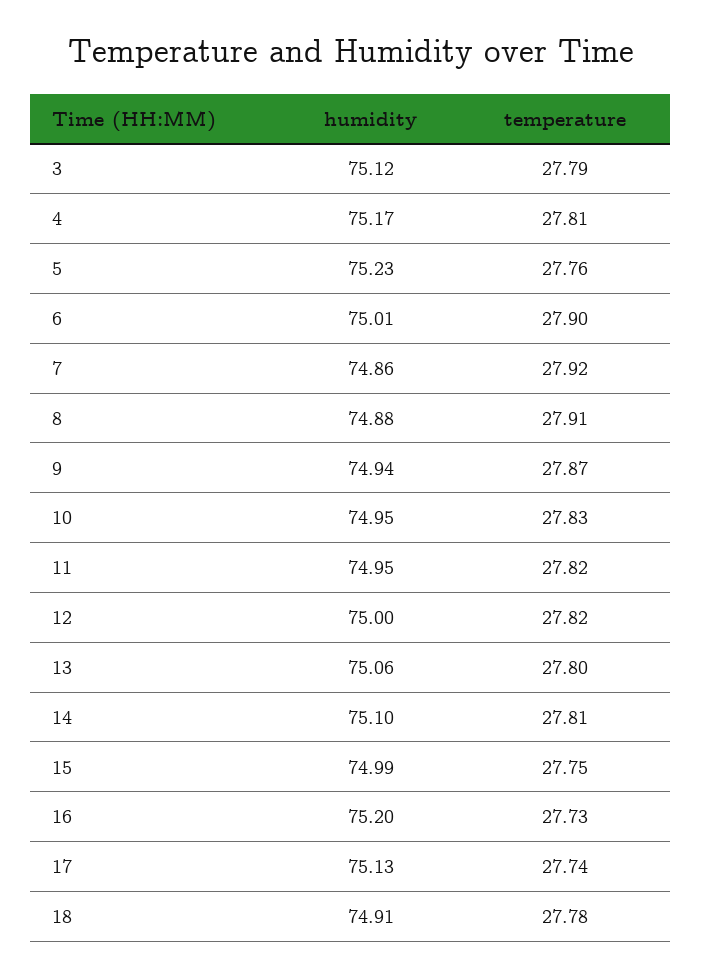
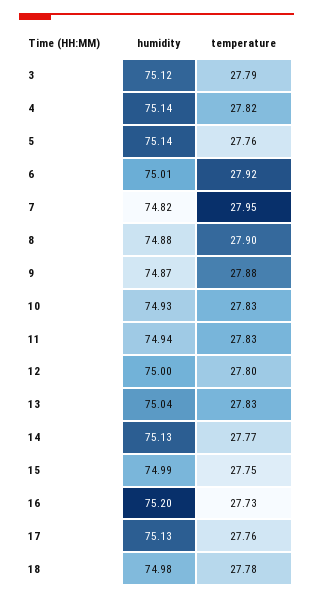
humidity, 4: 75.17 -> 75.14
temperature, 4: 27.81 -> 27.82
humidity, 5: 75.23 -> 75.14
temperature, 6: 27.9 -> 27.92
humidity, 7: 74.86 -> 74.82
temperature, 7: 27.92 -> 27.95
temperature, 8: 27.91 -> 27.9
humidity, 9: 74.94 -> 74.87
temperature, 9: 27.87 -> 27.88
humidity, 10: 74.95 -> 74.93
humidity, 11: 74.95 -> 74.94
temperature, 11: 27.82 -> 27.83
temperature, 12: 27.82 -> 27.8
humidity, 13: 75.06 -> 75.04
temperature, 13: 27.8 -> 27.83
humidity, 14: 75.1 -> 75.13
temperature, 14: 27.81 -> 27.77
temperature, 17: 27.74 -> 27.76
humidity, 18: 74.91 -> 74.98

